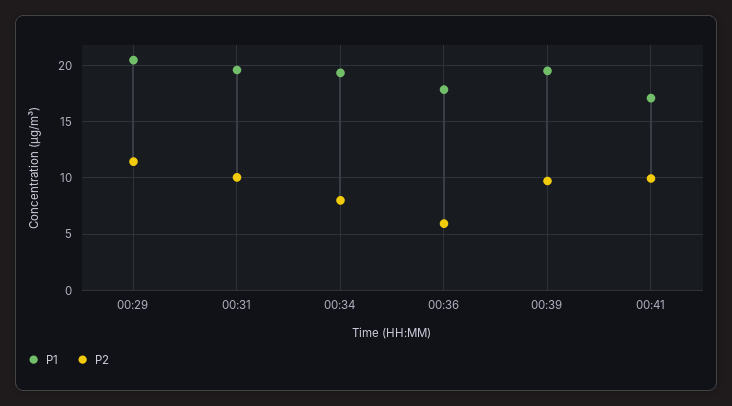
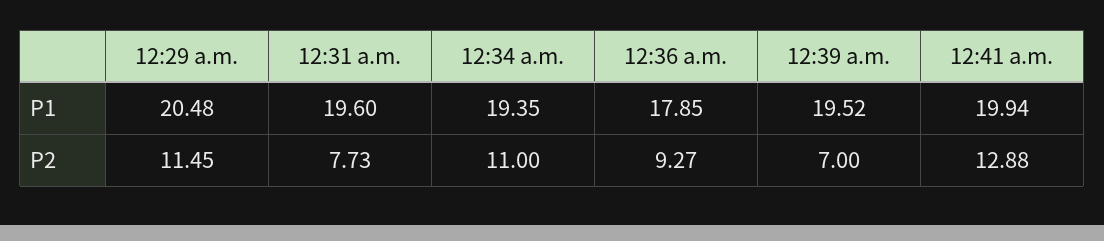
P2, 00:31: 10 -> 7.73
P2, 00:34: 8 -> 11
P2, 00:36: 6 -> 9.27
P2, 00:39: 10 -> 7
P1, 00:41: 17 -> 19.94
P2, 00:41: 10 -> 12.88

